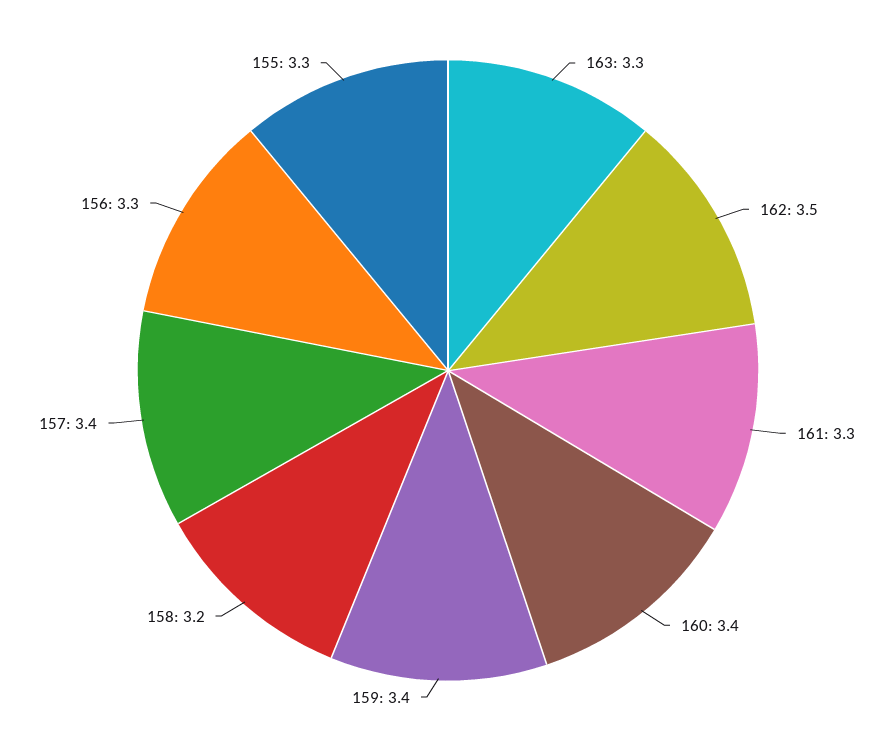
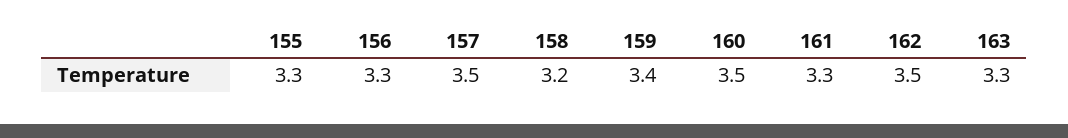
160: 3.4 -> 3.5
157: 3.4 -> 3.5

